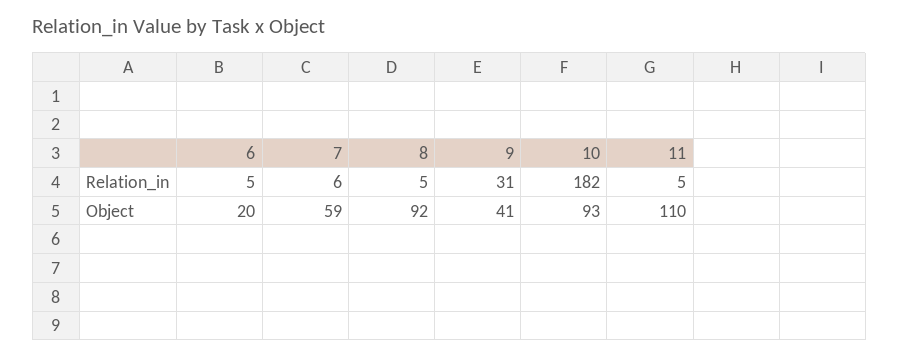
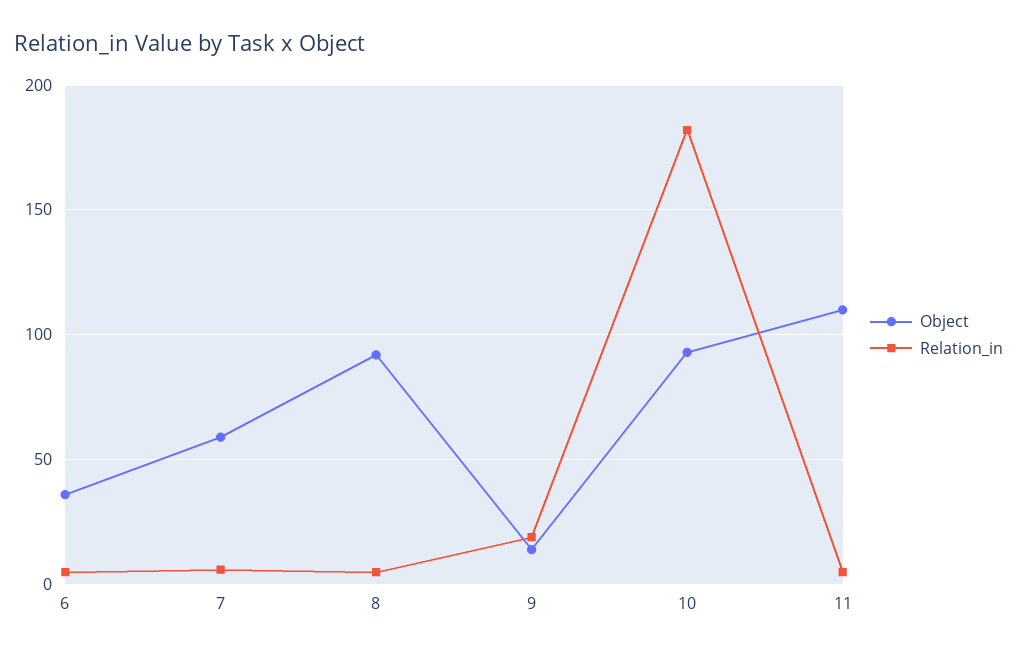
Relation_in, 9: 31 -> 20
Object, 6: 20 -> 35
Object, 9: 41 -> 15

